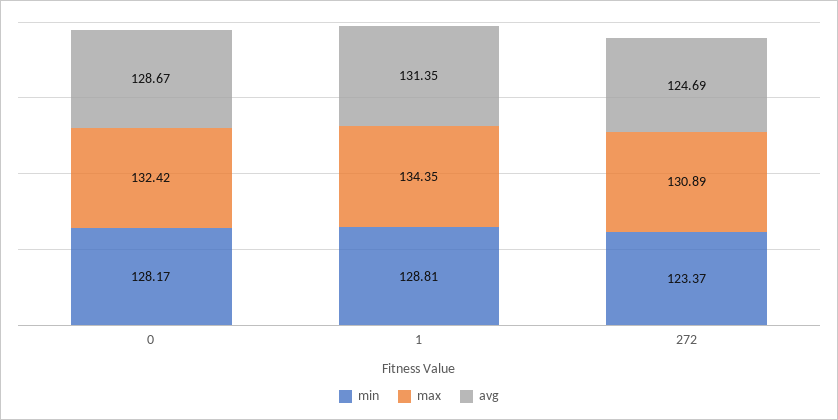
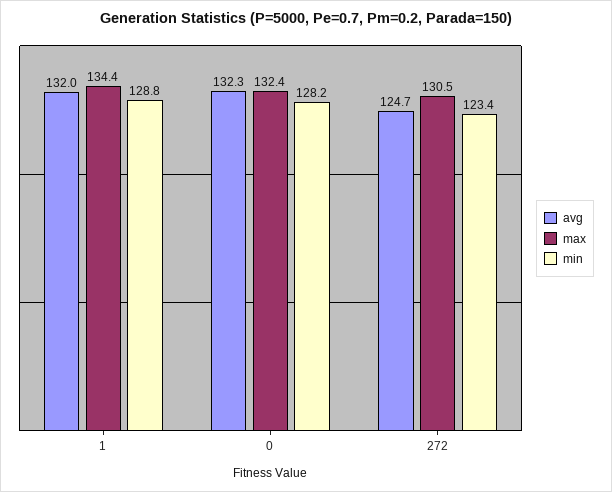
avg, 0: 128.67 -> 132.3
avg, 1: 131.35 -> 132
max, 272: 130.89 -> 130.5

